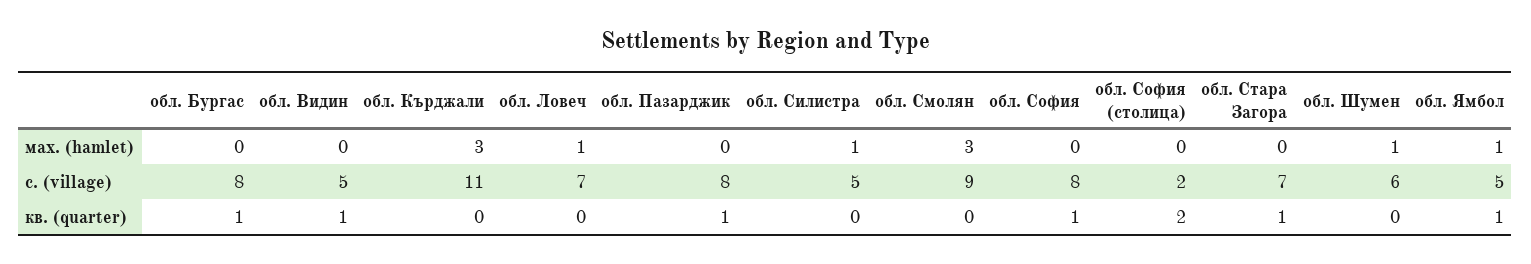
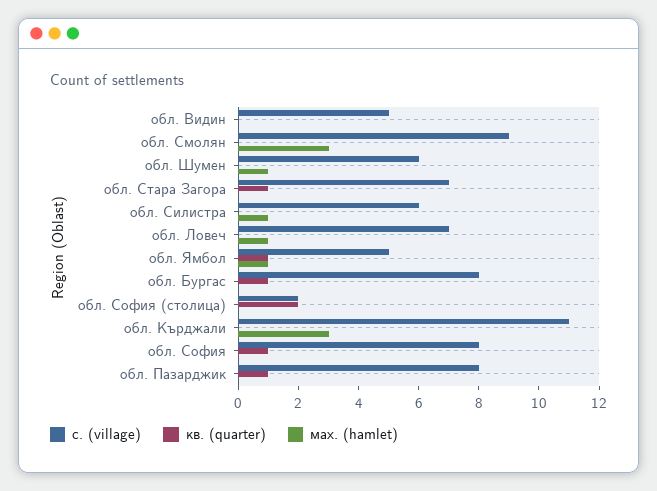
с. (village), обл. Силистра: 5 -> 6
кв. (quarter), обл. Видин: 1 -> 0

